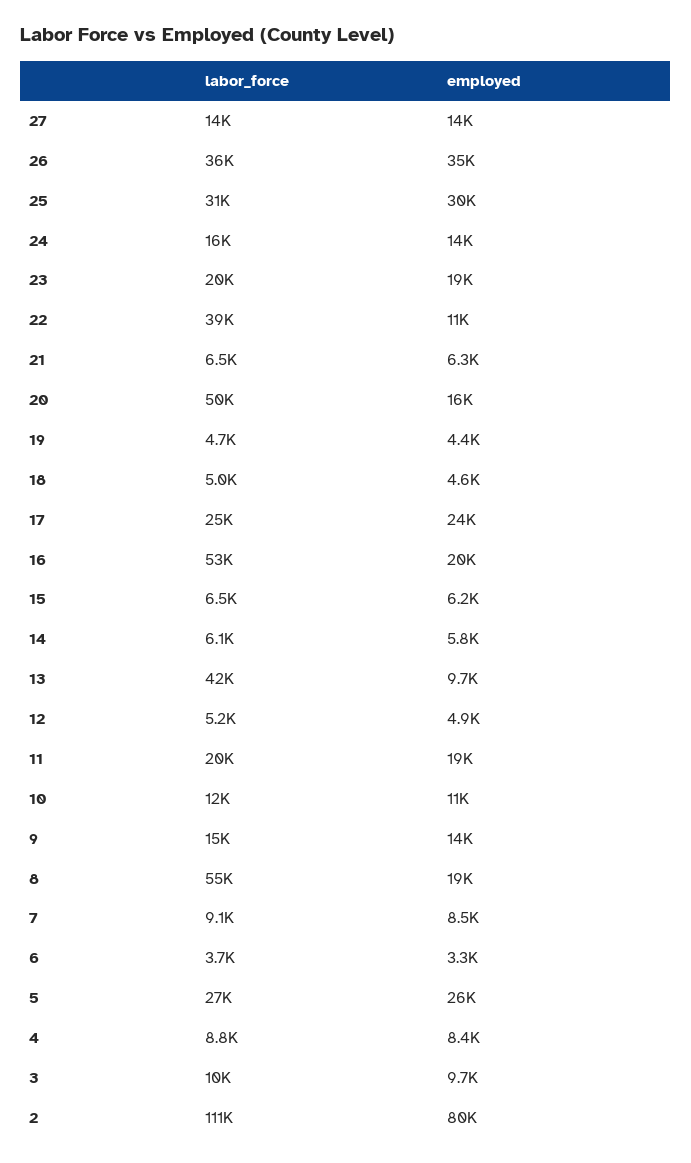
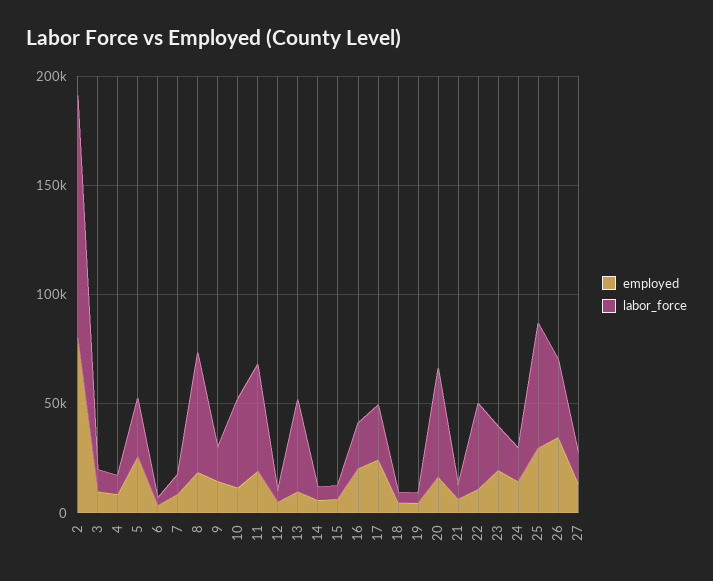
labor_force, 25: 31000 -> 60000
labor_force, 16: 53000 -> 20000
labor_force, 11: 20000 -> 50000
labor_force, 10: 12000 -> 40000

